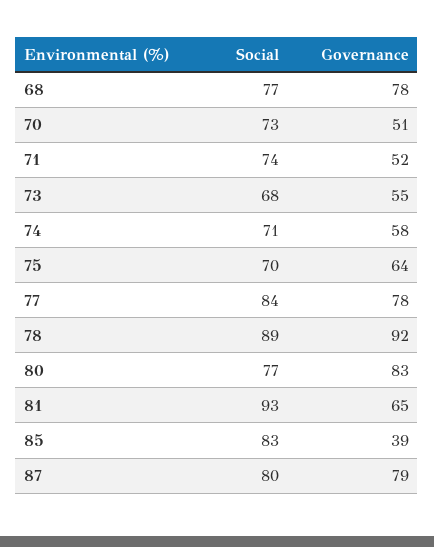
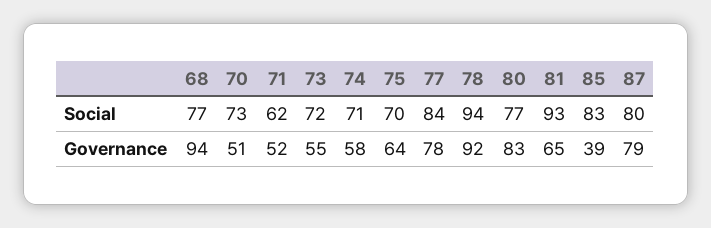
Governance, 68: 78 -> 94
Social, 71: 74 -> 62
Social, 73: 68 -> 72
Social, 78: 89 -> 94

